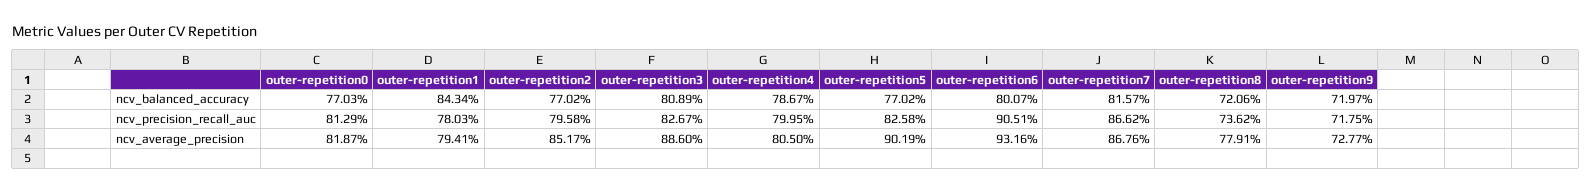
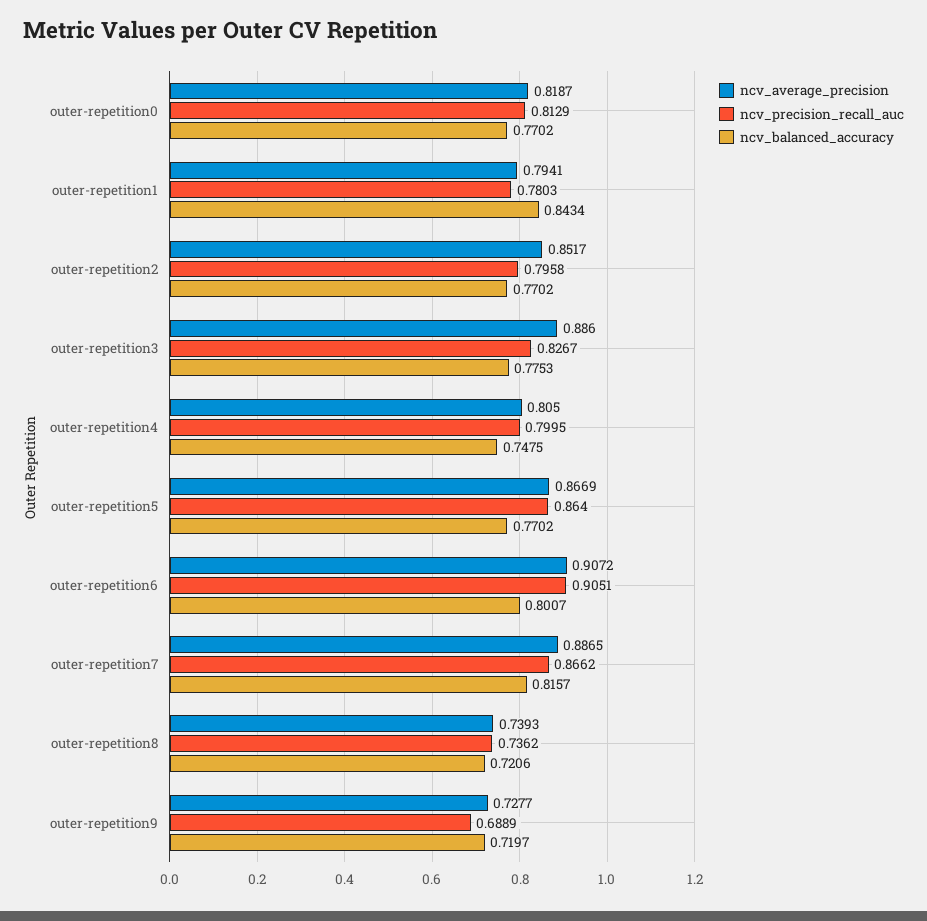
ncv_balanced_accuracy, outer-repetition0: 0.7703 -> 0.7702
ncv_balanced_accuracy, outer-repetition3: 0.8089 -> 0.7753
ncv_balanced_accuracy, outer-repetition4: 0.7867 -> 0.7475
ncv_precision_recall_auc, outer-repetition5: 0.8258 -> 0.864
ncv_precision_recall_auc, outer-repetition9: 0.7175 -> 0.6889
ncv_average_precision, outer-repetition5: 0.9019 -> 0.8669
ncv_average_precision, outer-repetition6: 0.9316 -> 0.9072
ncv_average_precision, outer-repetition7: 0.8676 -> 0.8865
ncv_average_precision, outer-repetition8: 0.7791 -> 0.7393

